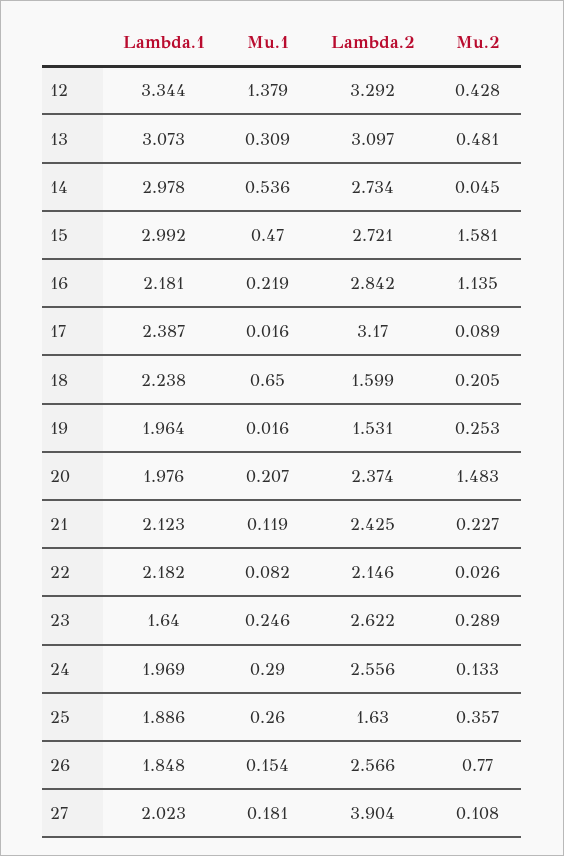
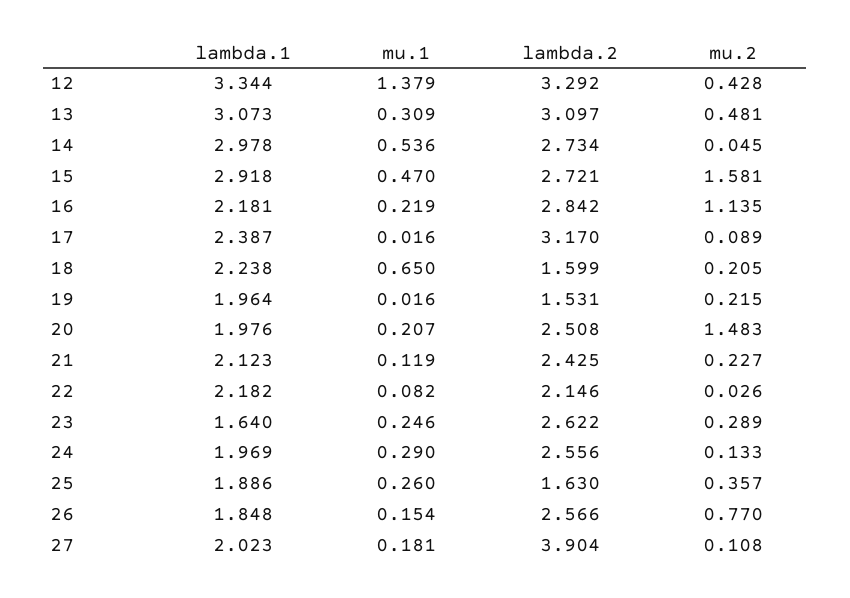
Lambda.1, 15: 2.992 -> 2.918
Mu.2, 19: 0.253 -> 0.215
Lambda.2, 20: 2.374 -> 2.508

